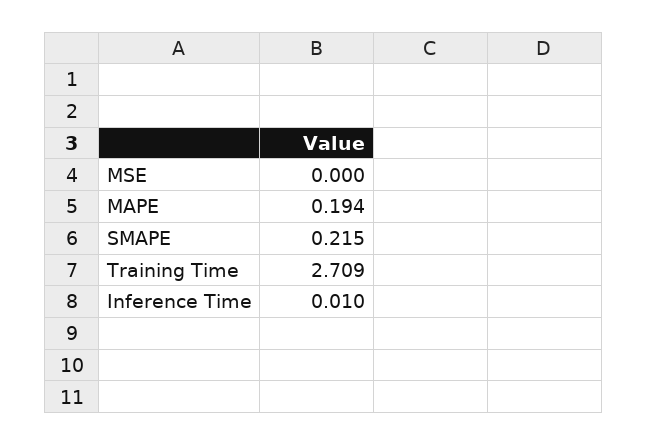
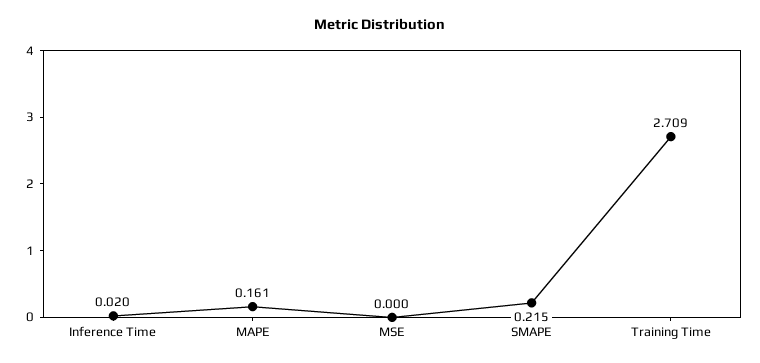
MAPE: 0.194 -> 0.161
Inference Time: 0.01 -> 0.02

